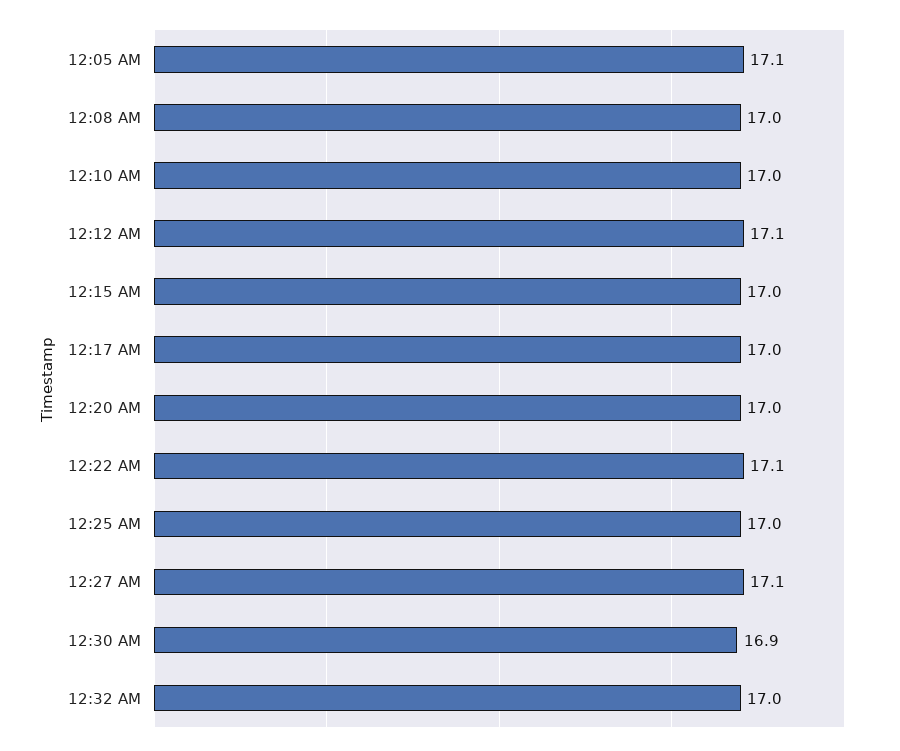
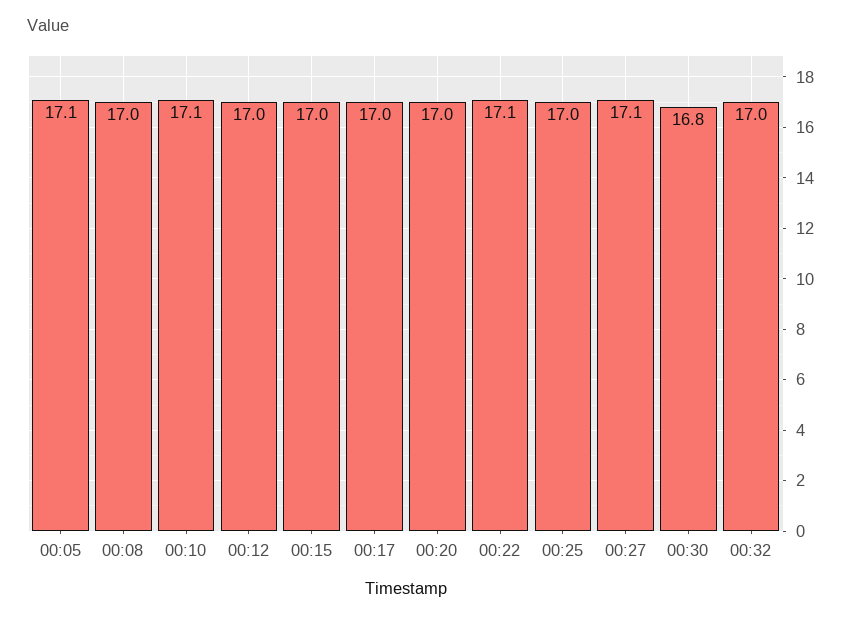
12:10 AM: 17 -> 17.1
12:12 AM: 17.1 -> 17
12:30 AM: 16.9 -> 16.8

